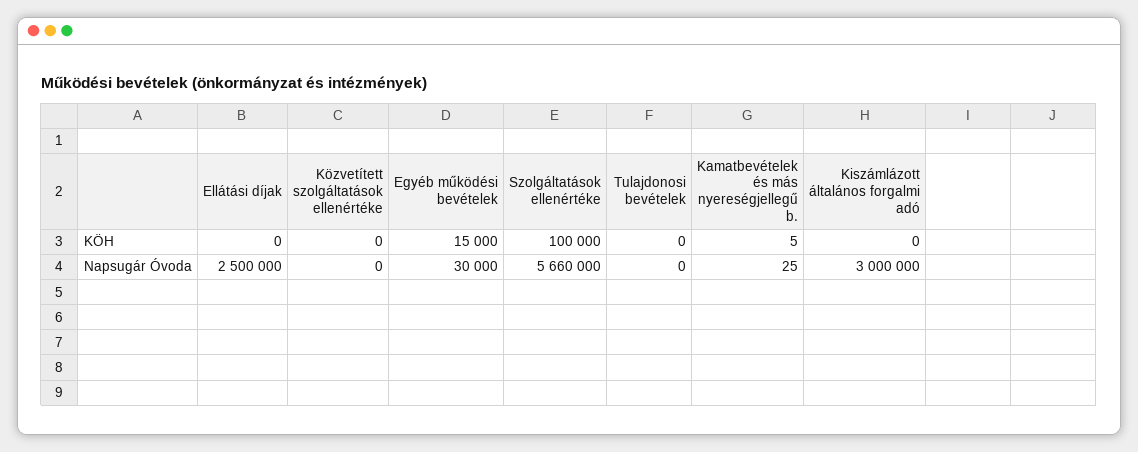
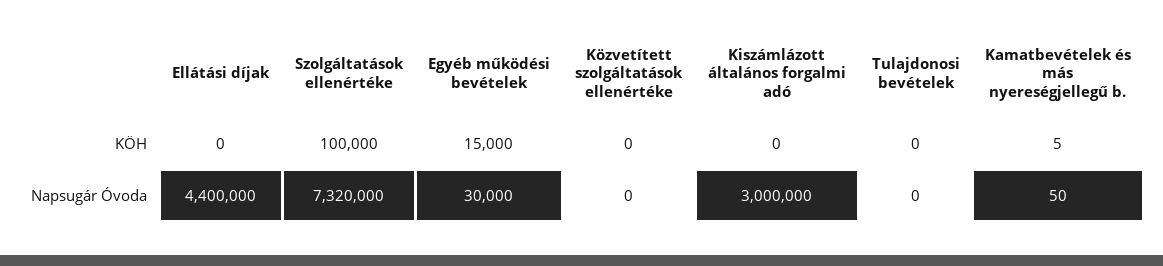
Ellátási díjak, Napsugár Óvoda: 2500000 -> 4400000
Szolgáltatások ellenértéke, Napsugár Óvoda: 5660000 -> 7320000
Kamatbevételek és más nyereségjellegű b., Napsugár Óvoda: 25 -> 50

